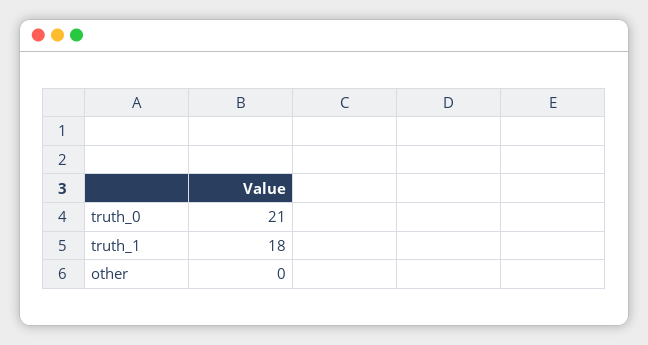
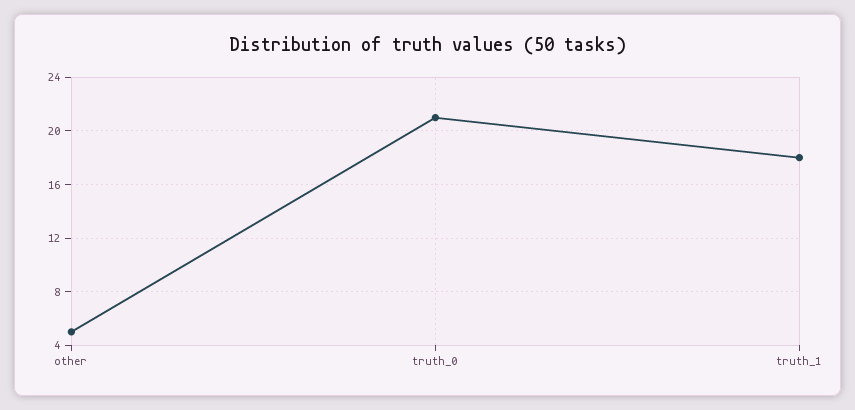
other: 0 -> 5

